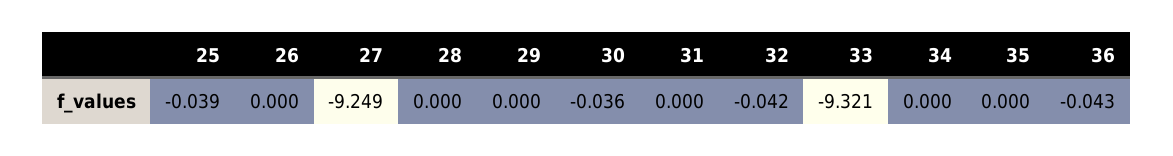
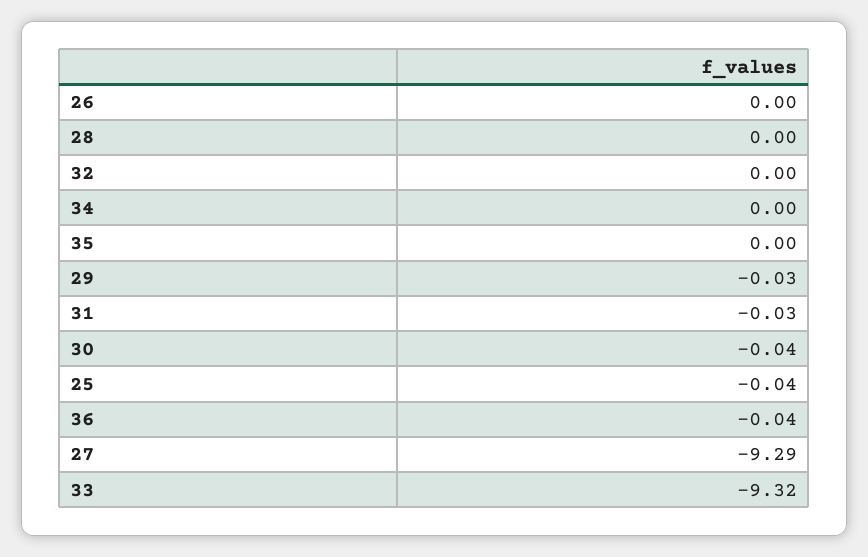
27: -9.249 -> -9.29
29: 0 -> -0.03
31: 0 -> -0.03
32: -0.042 -> 0

